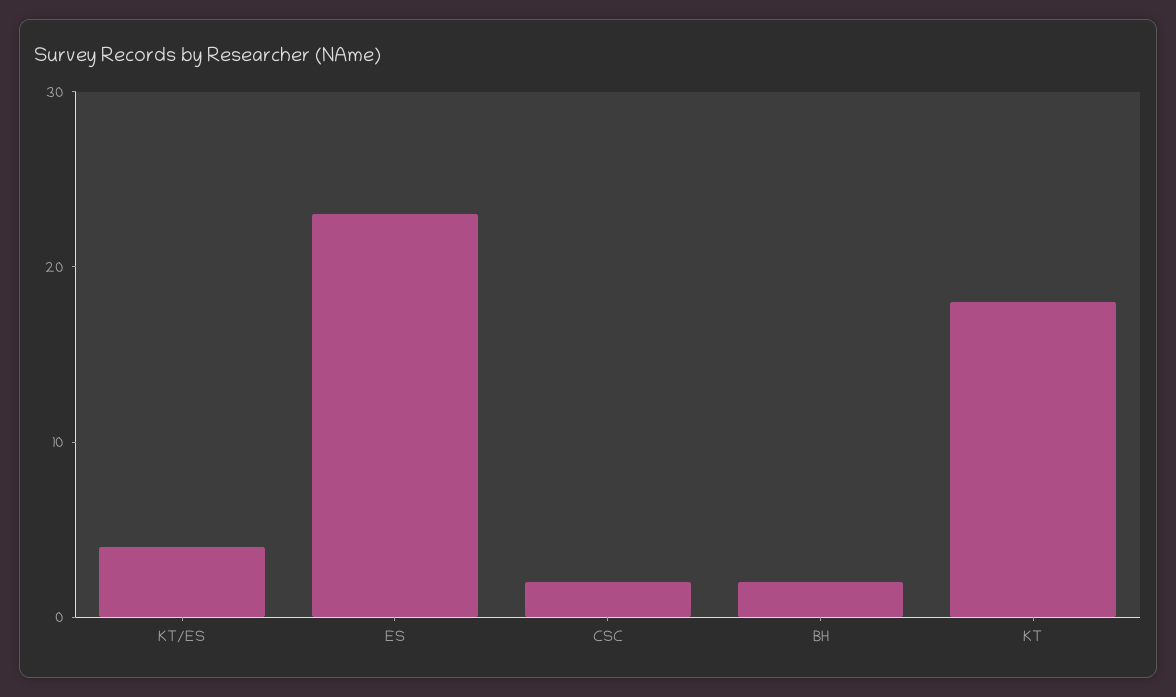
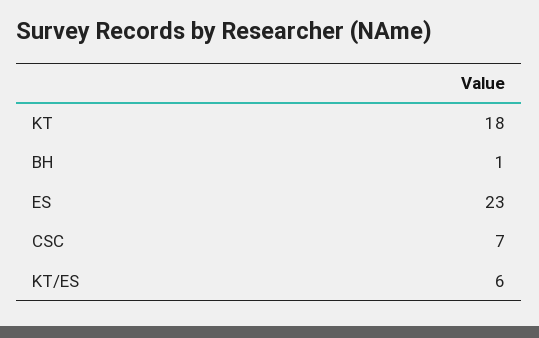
KT/ES: 4 -> 6
CSC: 2 -> 7
BH: 2 -> 1

